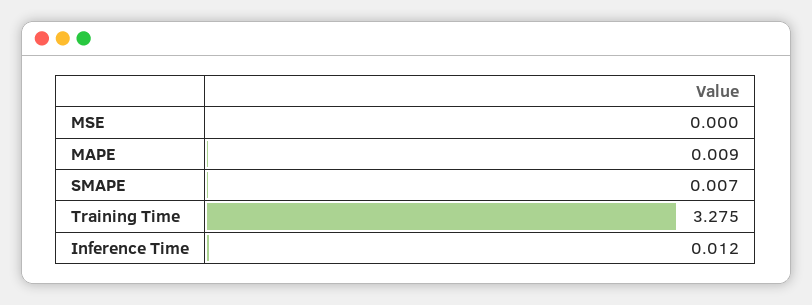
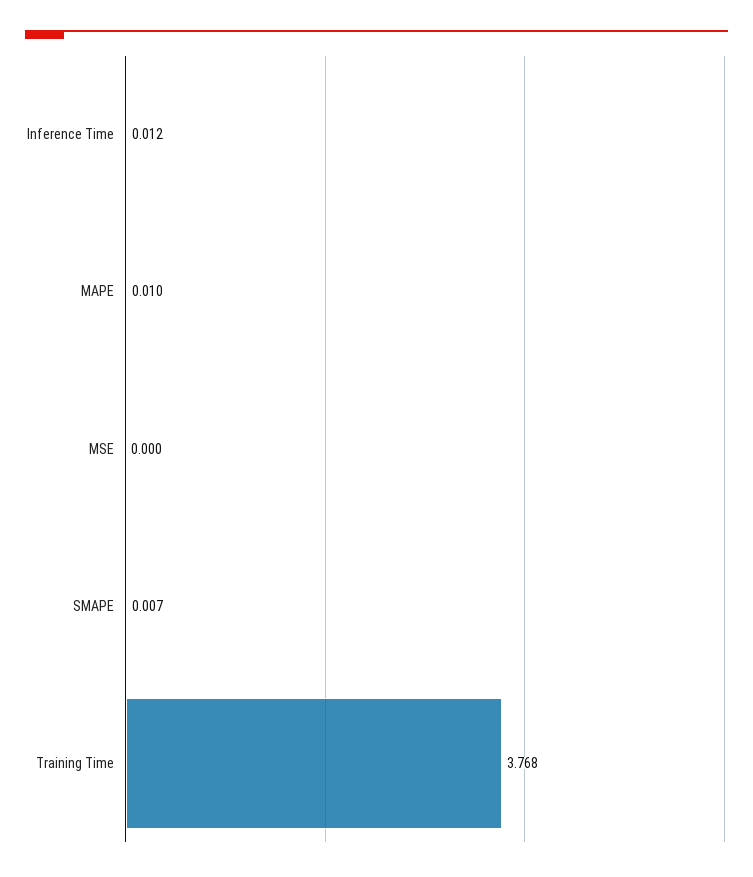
MAPE: 0.009 -> 0.01
Training Time: 3.275 -> 3.768

